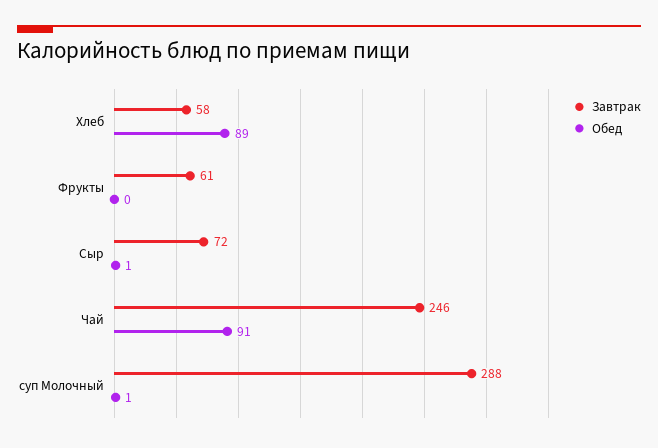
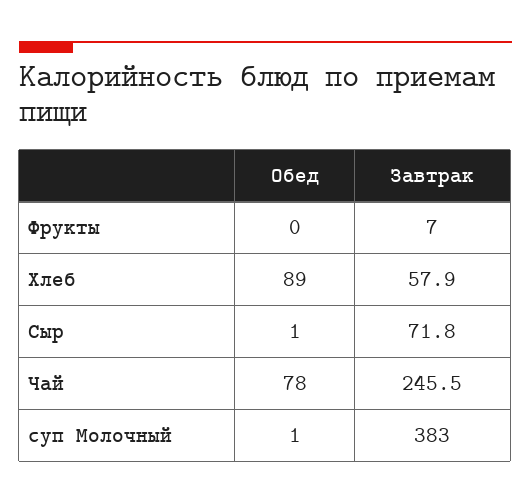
Завтрак, Фрукты: 61 -> 7
Обед, Чай: 91 -> 78
Завтрак, суп Молочный: 288 -> 383

